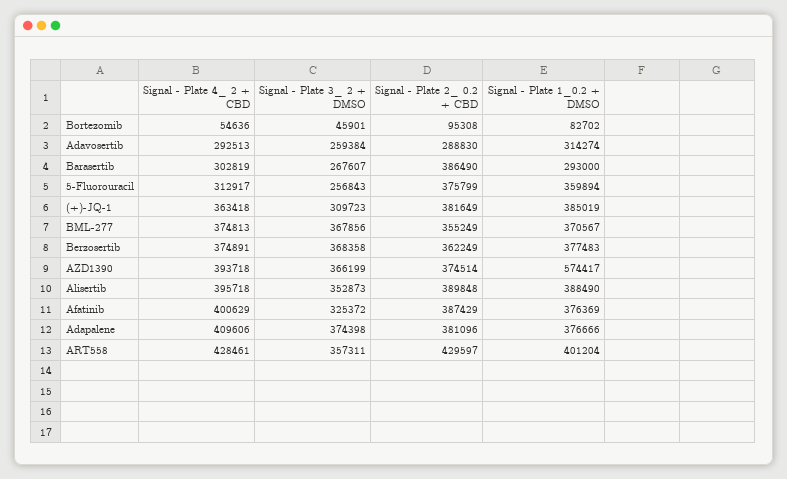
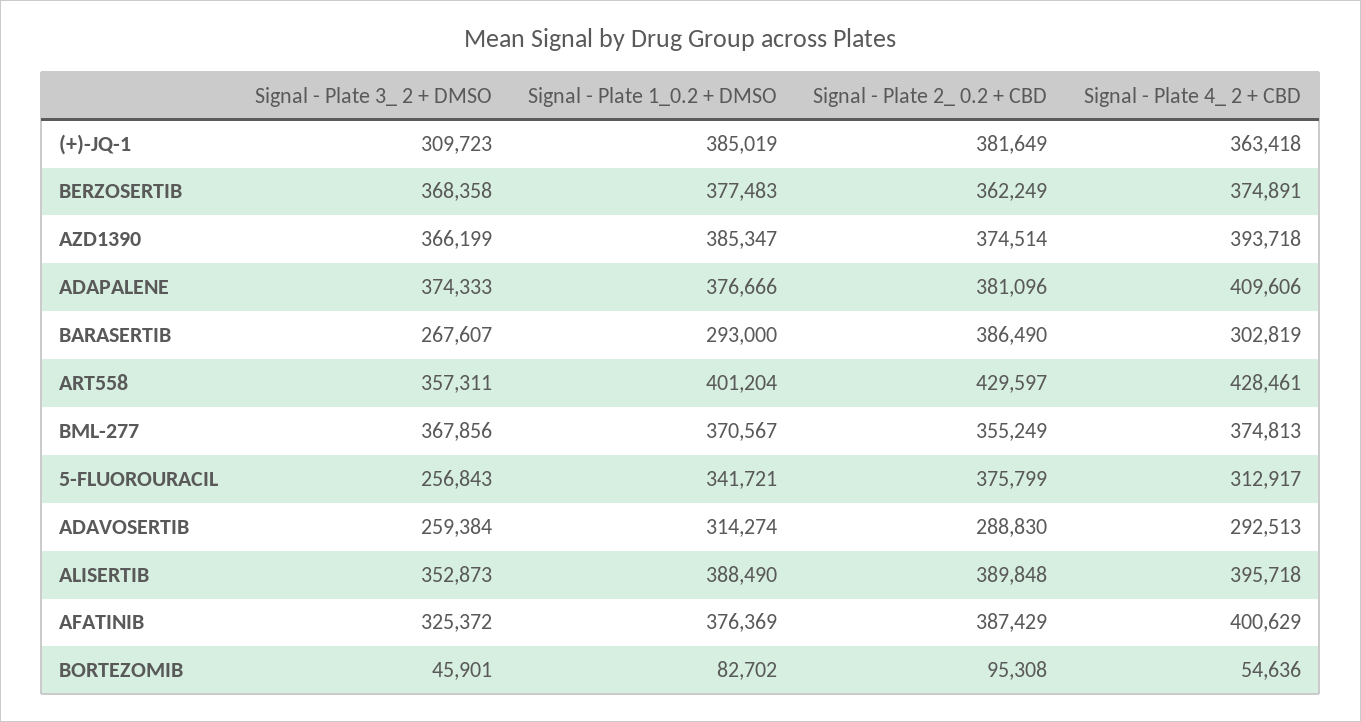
Signal - Plate 1_0.2 + DMSO, 5-Fluorouracil: 359894 -> 341721
Signal - Plate 1_0.2 + DMSO, AZD1390: 574417 -> 385347
Signal - Plate 3_ 2 + DMSO, Adapalene: 374398 -> 374333

